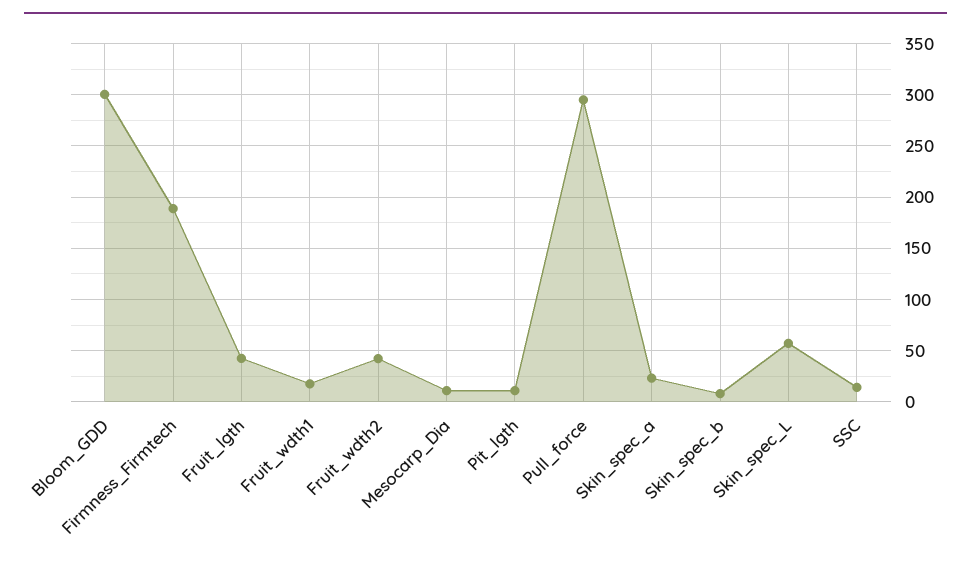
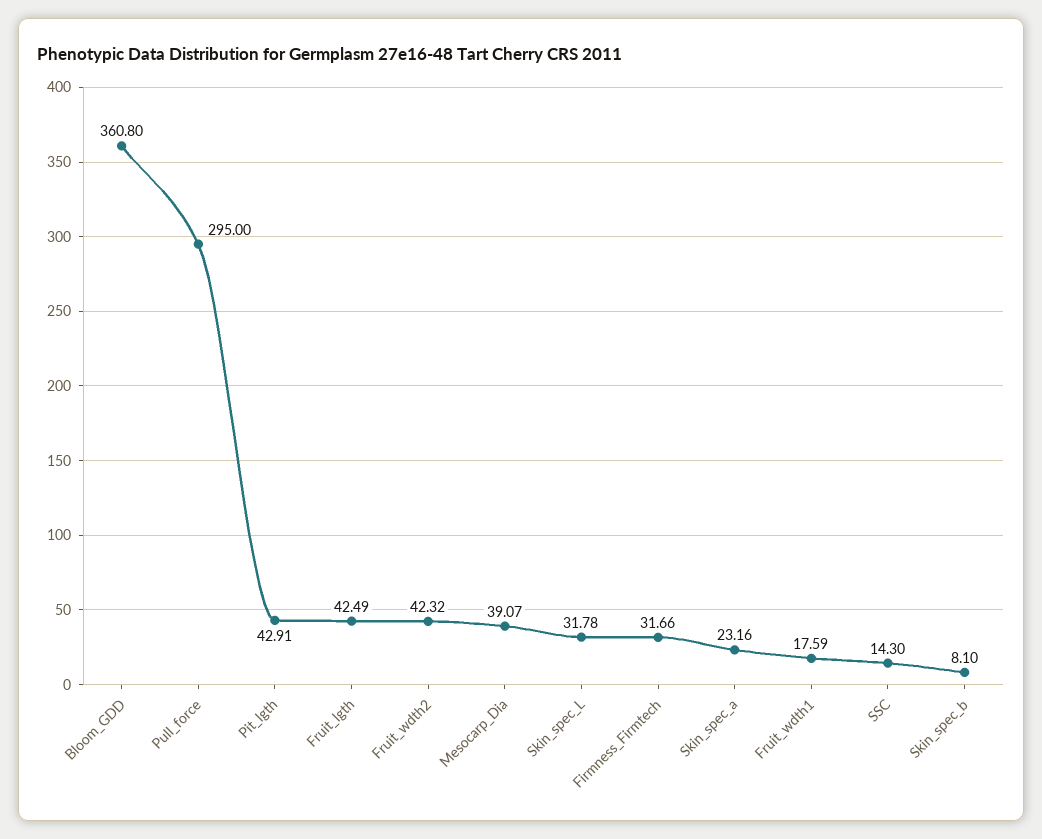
Bloom_GDD: 300 -> 360.8
Firmness_Firmtech: 190 -> 31.66
Mesocarp_Dia: 10 -> 39.07
Pit_lgth: 10 -> 42.91
Skin_spec_L: 60 -> 31.78

